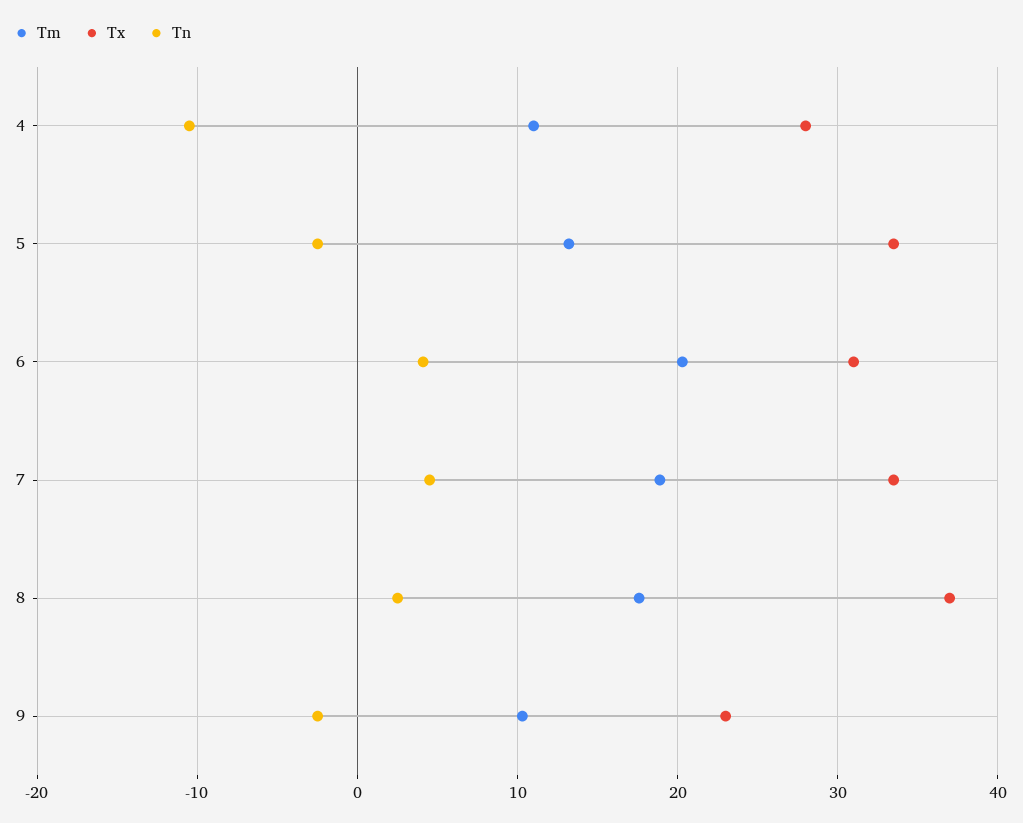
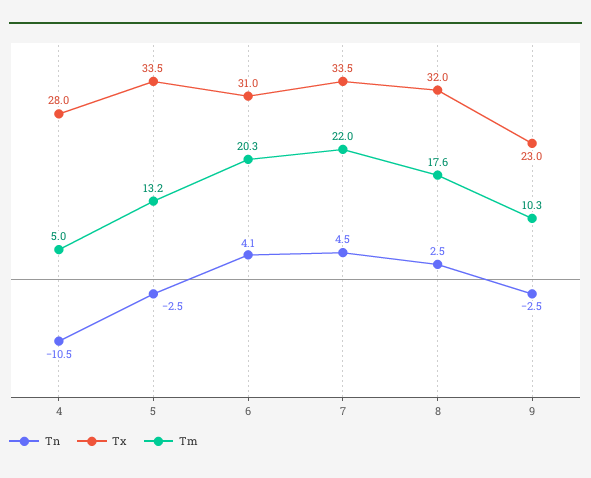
Tm, 4: 11 -> 5
Tm, 7: 19 -> 22
Tx, 8: 37 -> 32

